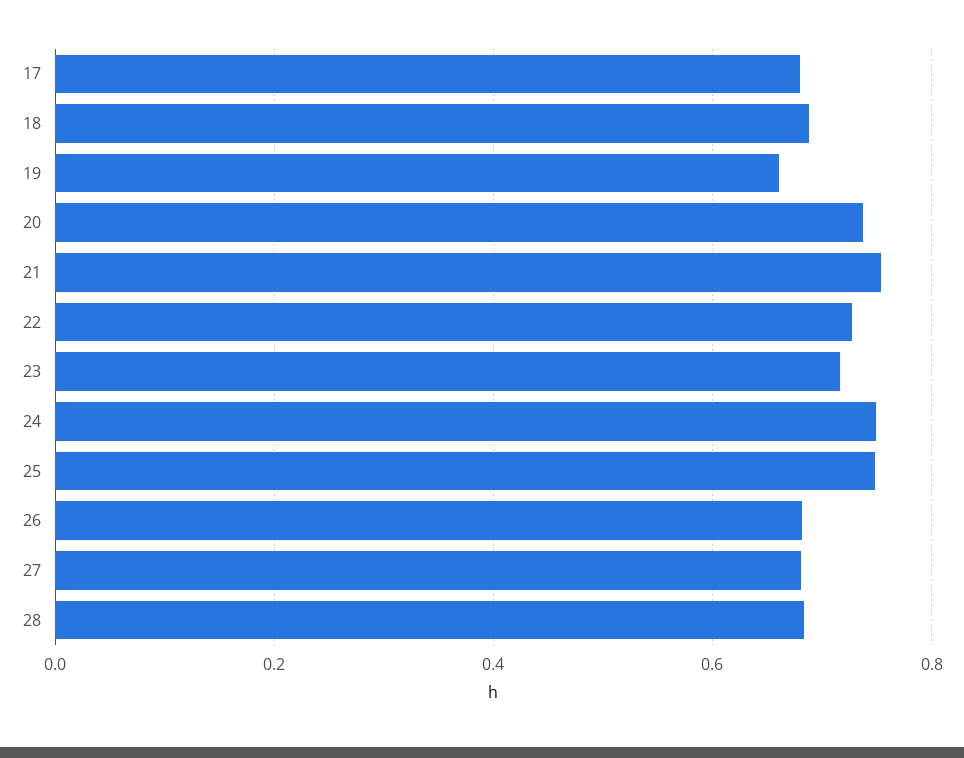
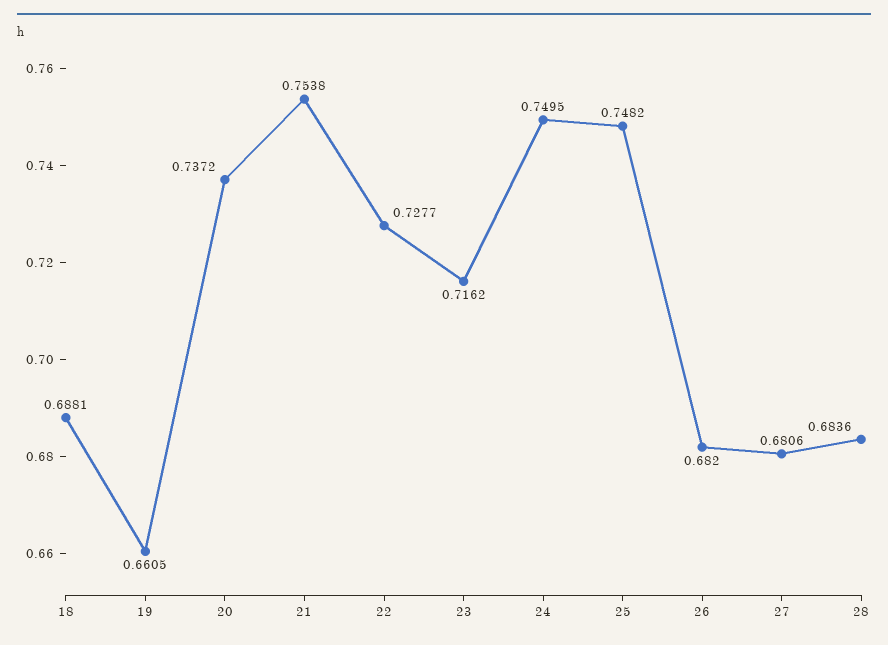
17: 0.68 -> none

